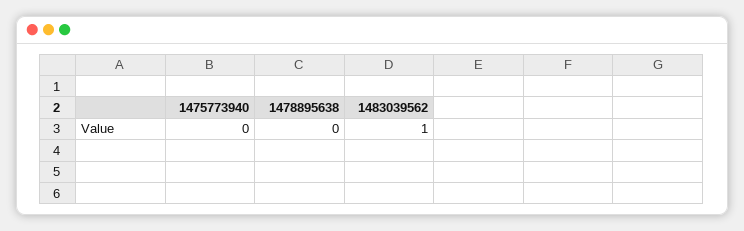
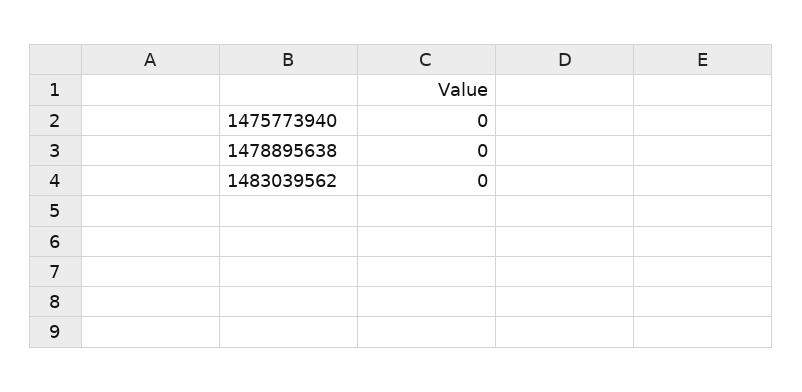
1483039562: 1 -> 0

